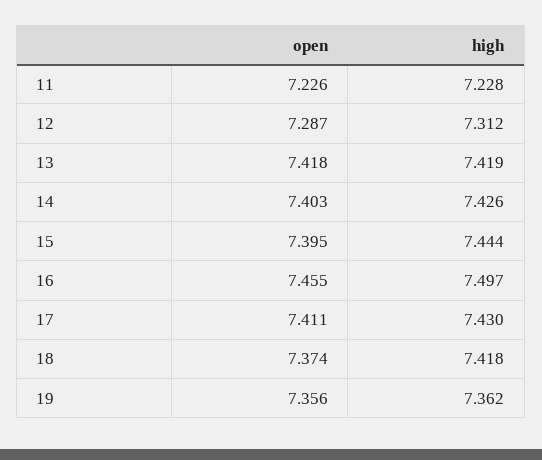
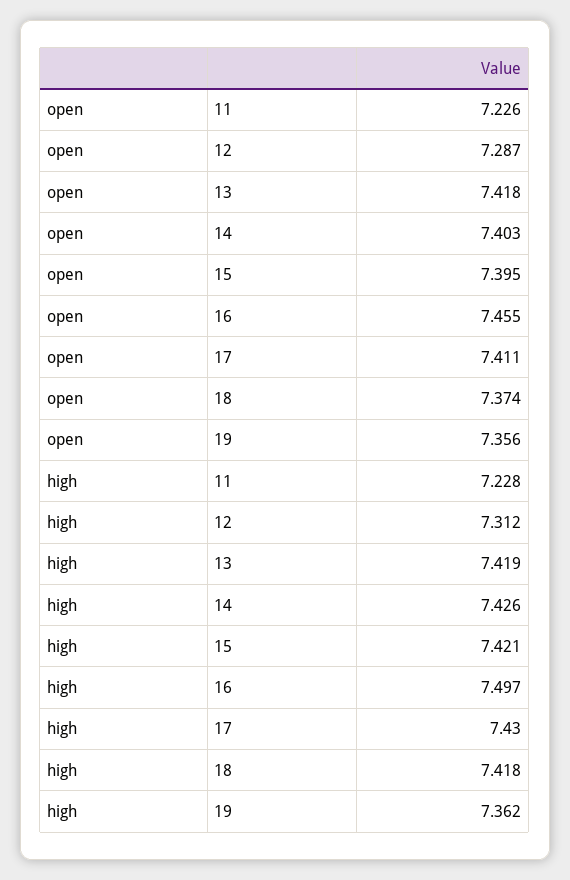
high, 15: 7.444 -> 7.421

